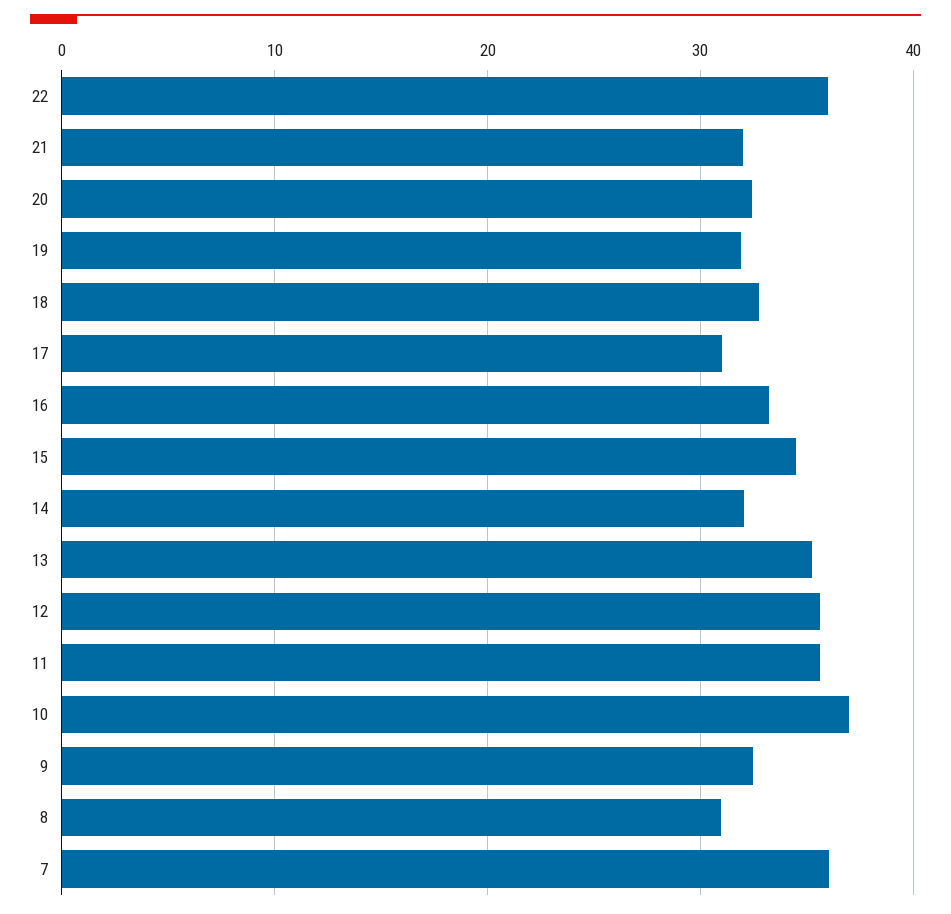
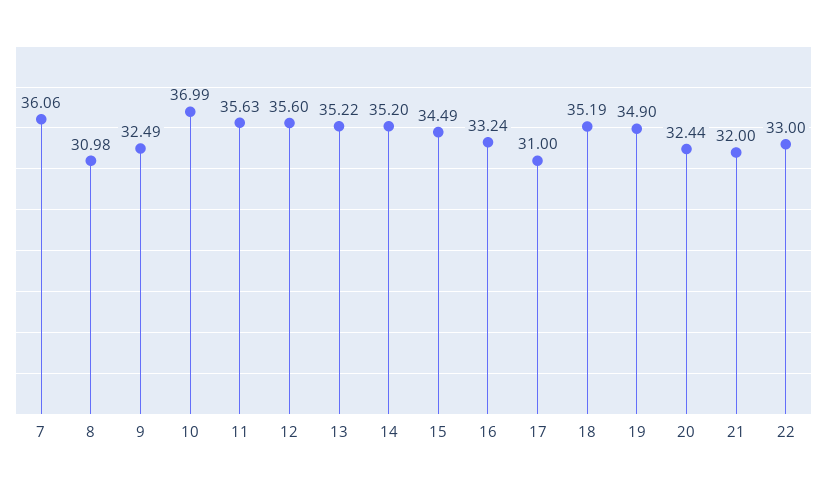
22: 36 -> 33
19: 32 -> 34.9
18: 33 -> 35.19
14: 32 -> 35.2

